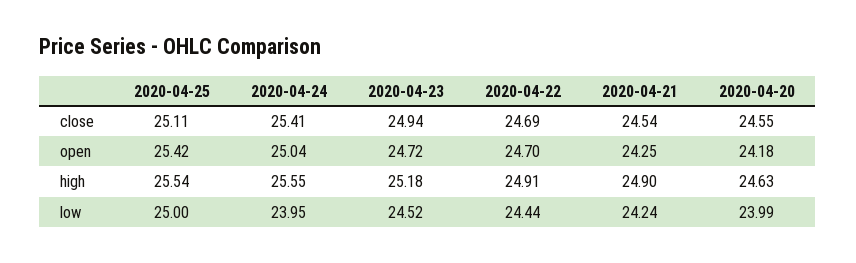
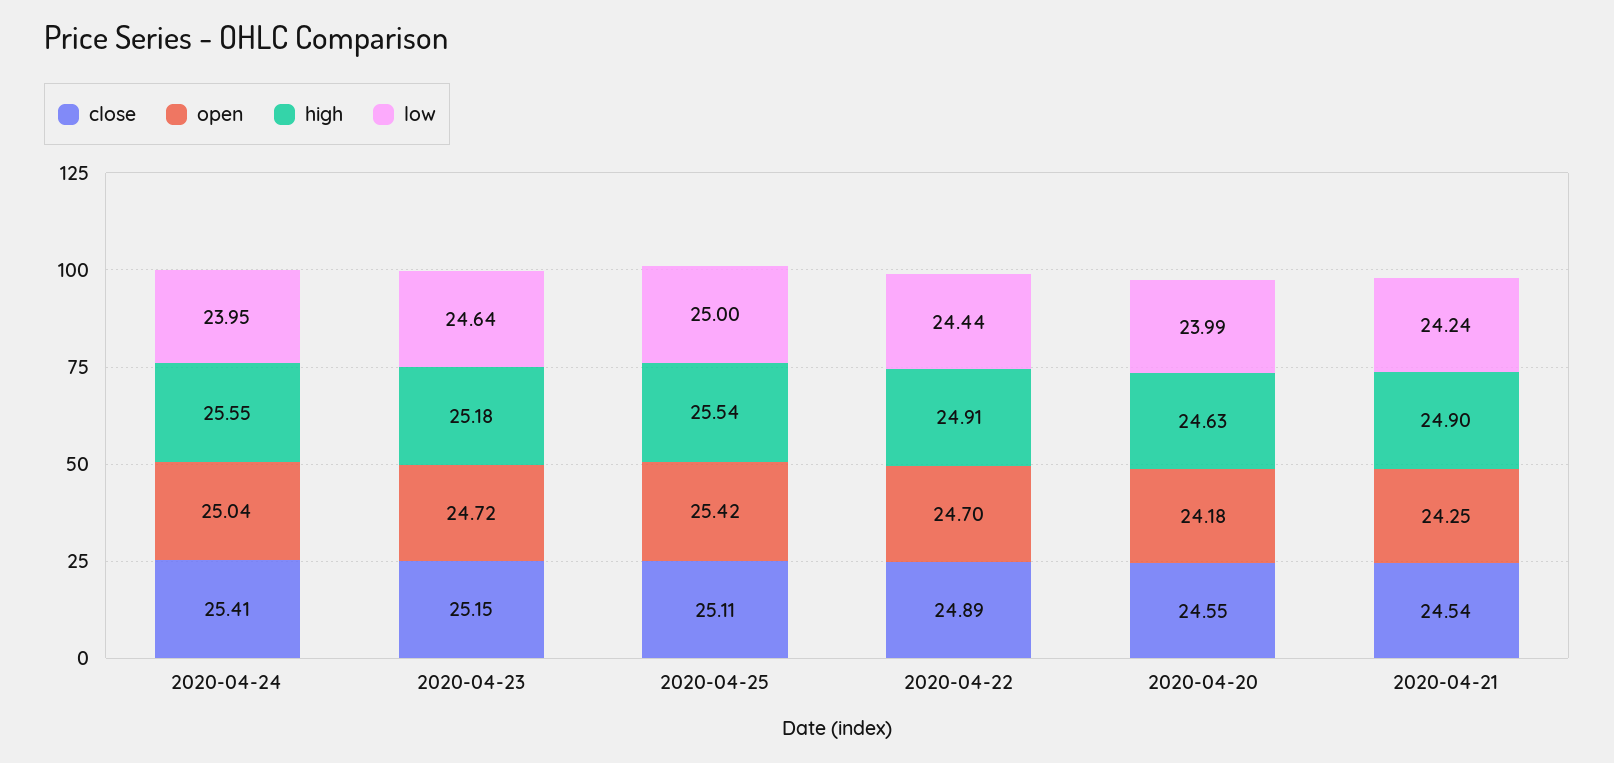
close, 2020-04-23: 24.94 -> 25.15
close, 2020-04-22: 24.69 -> 24.89
low, 2020-04-23: 24.52 -> 24.64

